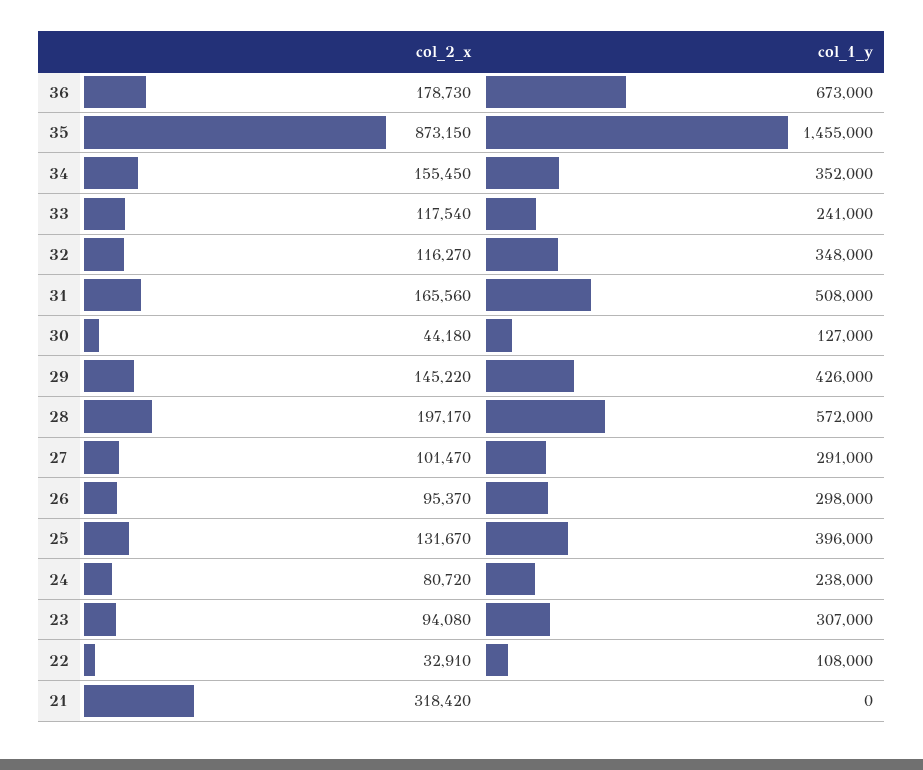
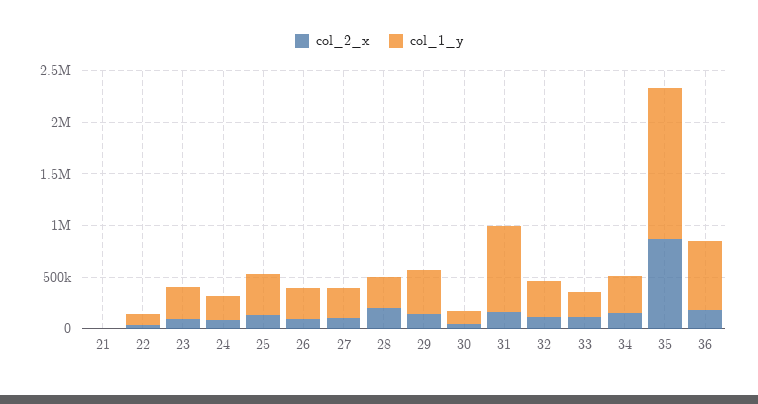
col_1_y, 31: 508000 -> 800000
col_1_y, 28: 572000 -> 300000
col_2_x, 21: 318420 -> 0

